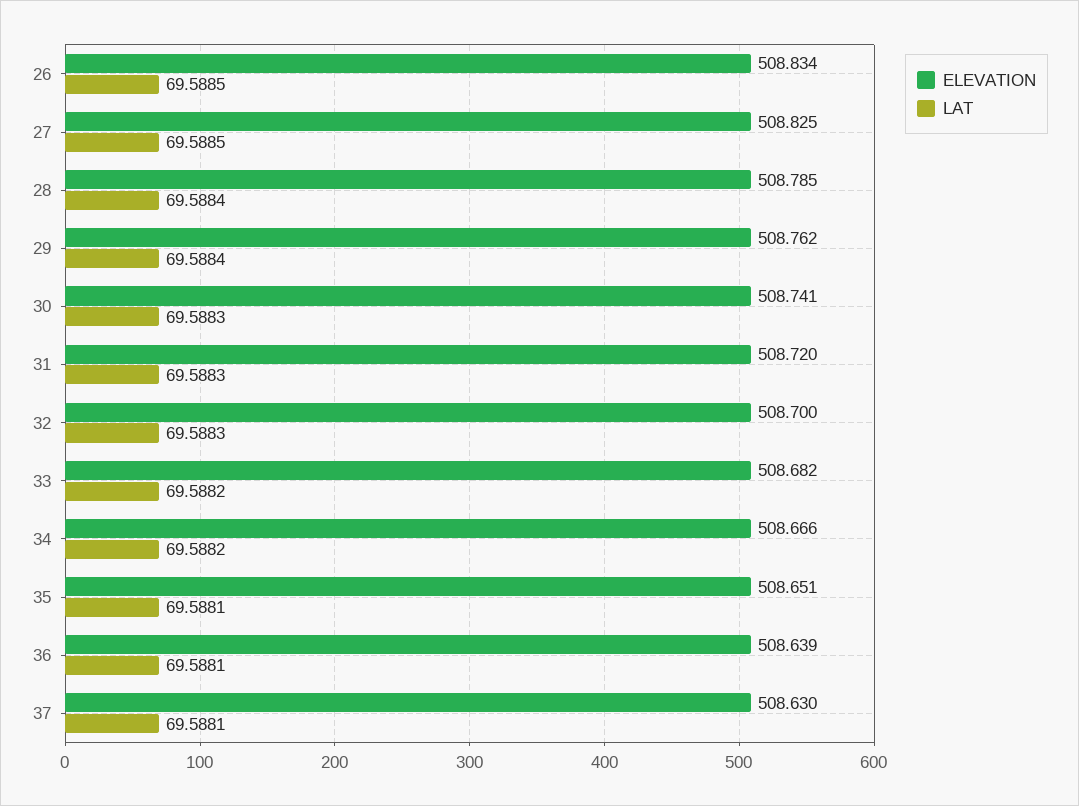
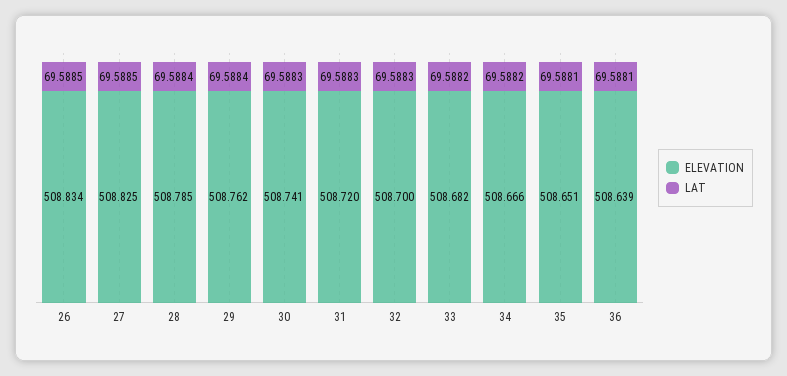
ELEVATION, 37: 508.63 -> none
LAT, 37: 69.5881 -> none

